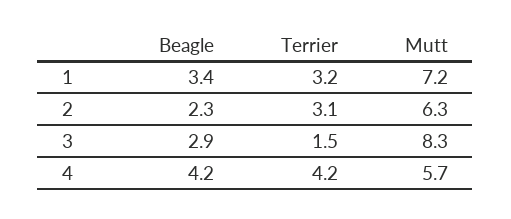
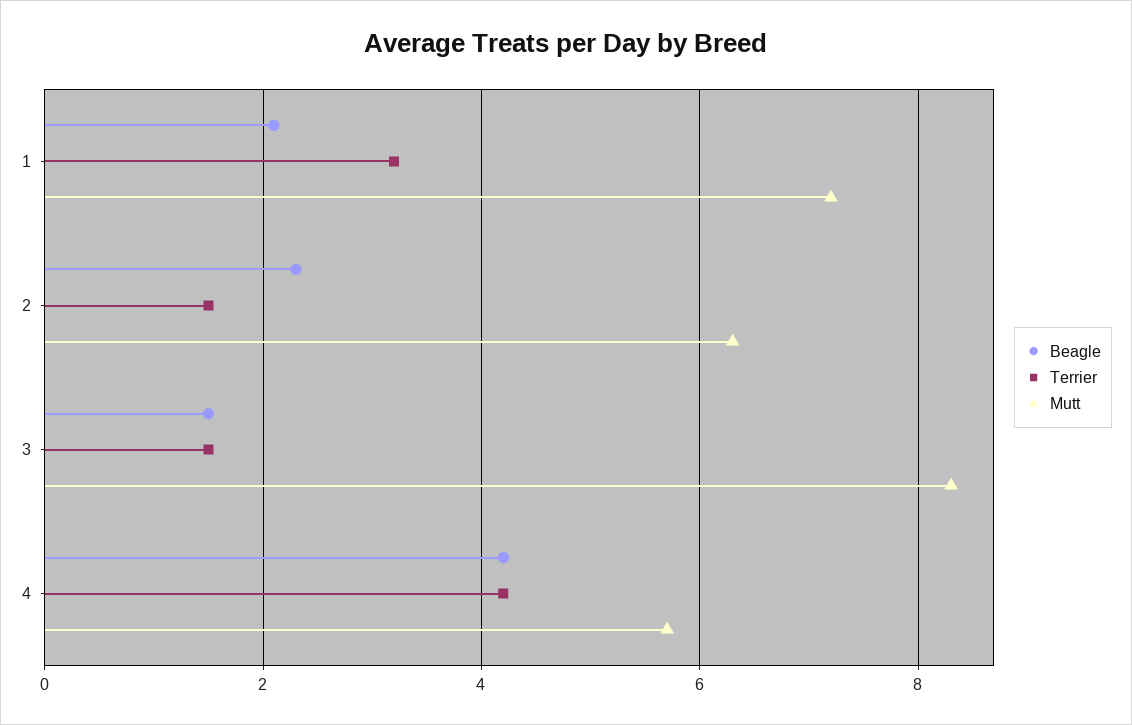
Beagle, 1: 3.4 -> 2
Terrier, 2: 3.1 -> 1.5
Beagle, 3: 2.9 -> 1.5

